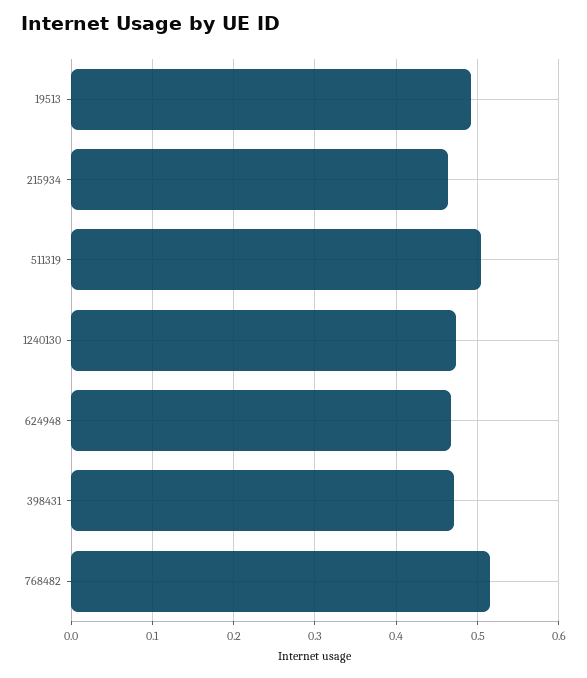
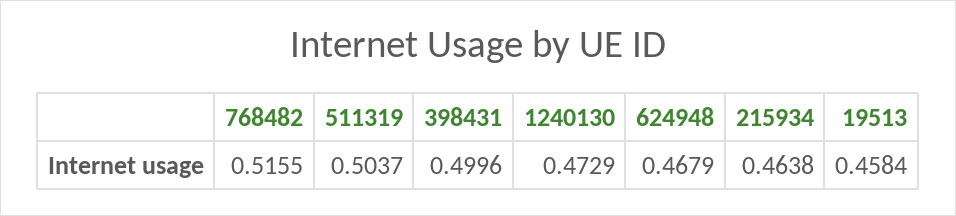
19513: 0.49 -> 0.4584
398431: 0.47 -> 0.4996

